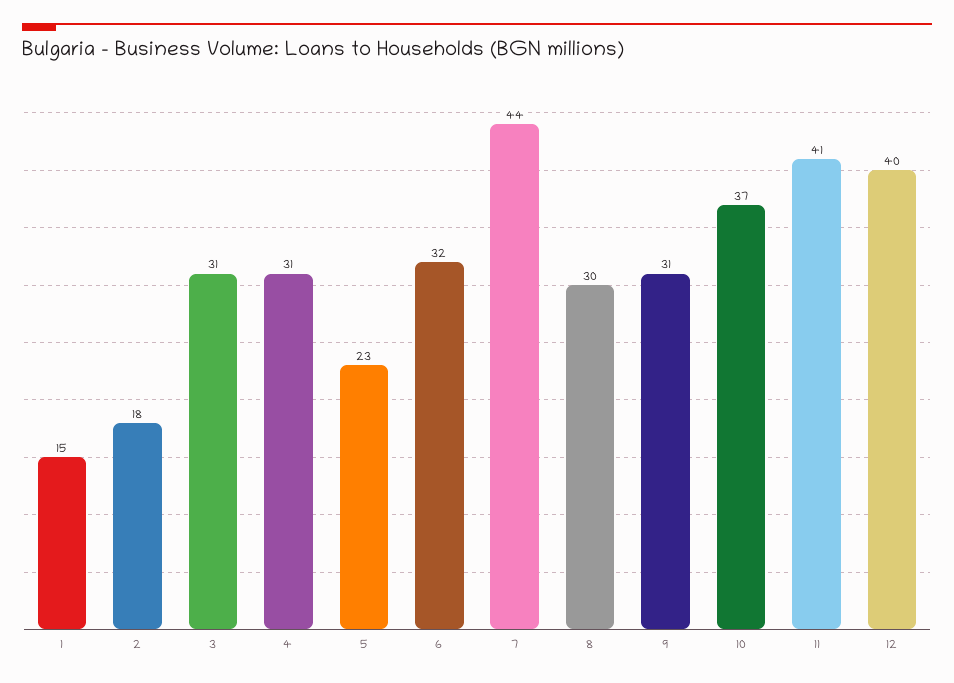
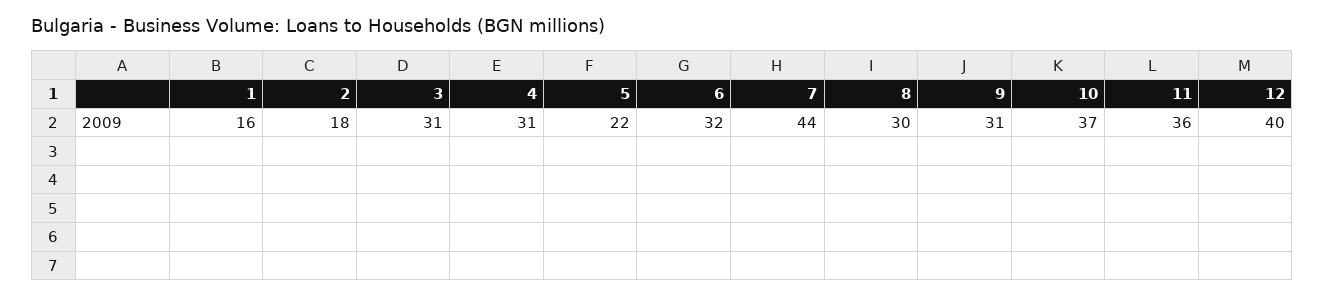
1: 15 -> 16
5: 23 -> 22
11: 41 -> 36

